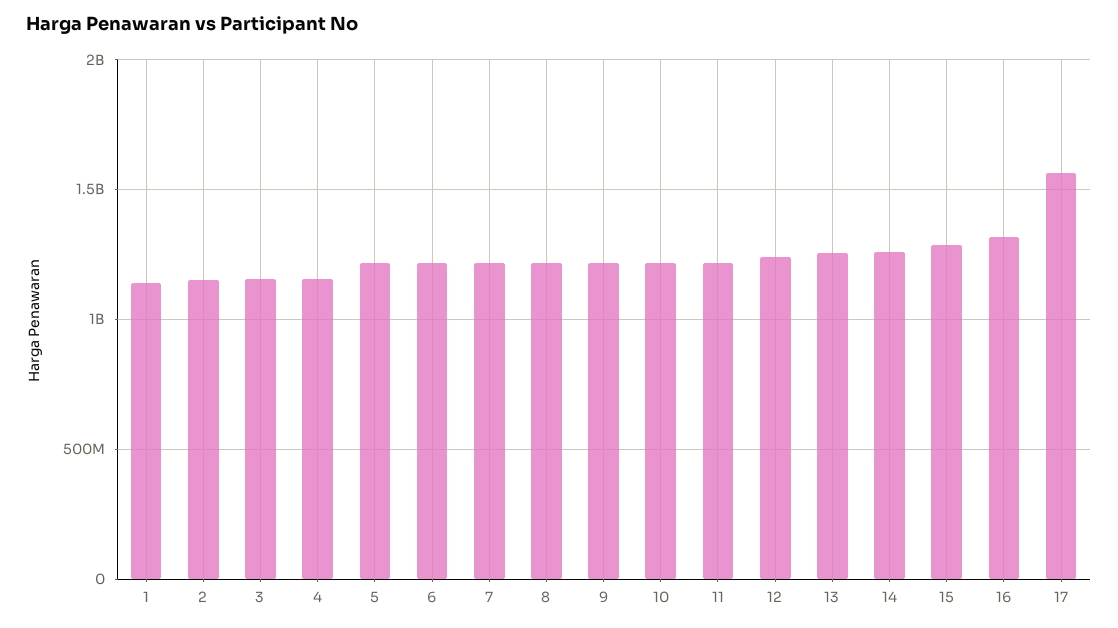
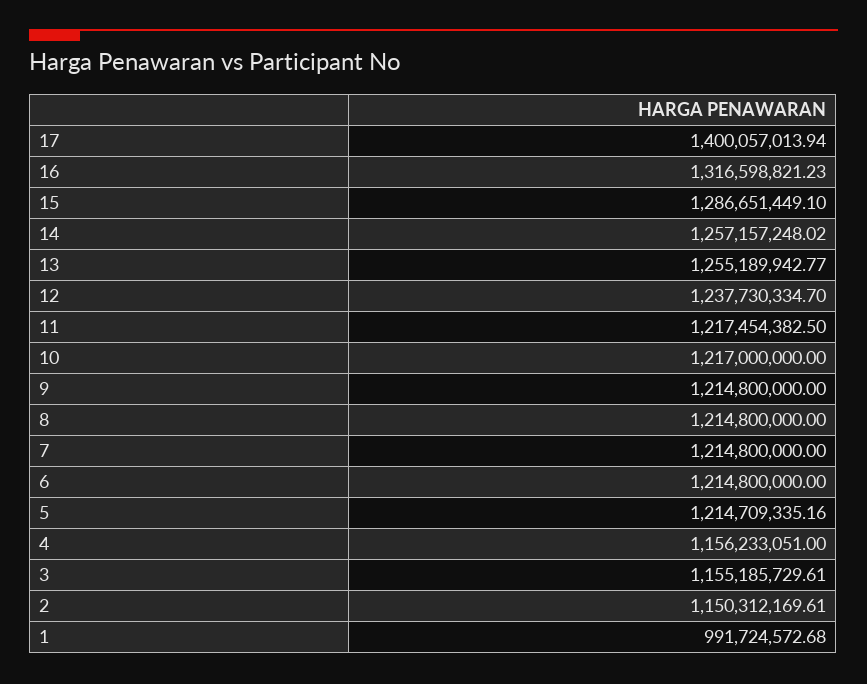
1: 1150000000 -> 991724572.68
17: 1550000000 -> 1400057013.94

